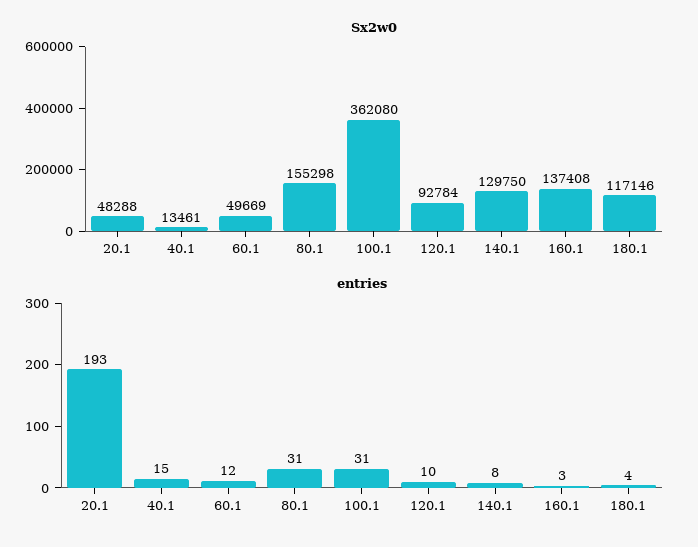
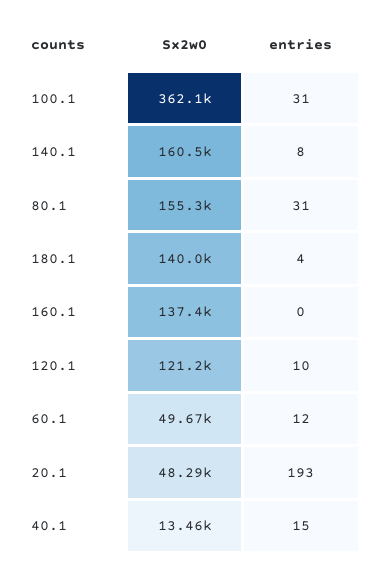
Sx2w0, 120.1: 92784 -> 121200
Sx2w0, 140.1: 129750 -> 160500
Sx2w0, 180.1: 117146 -> 140000
entries, 160.1: 3 -> 0

